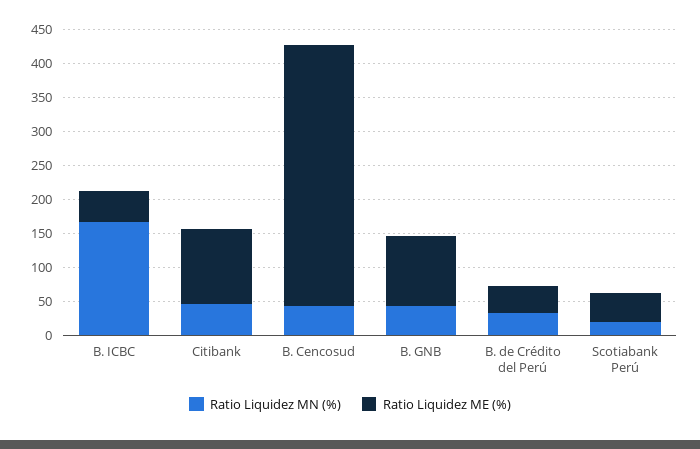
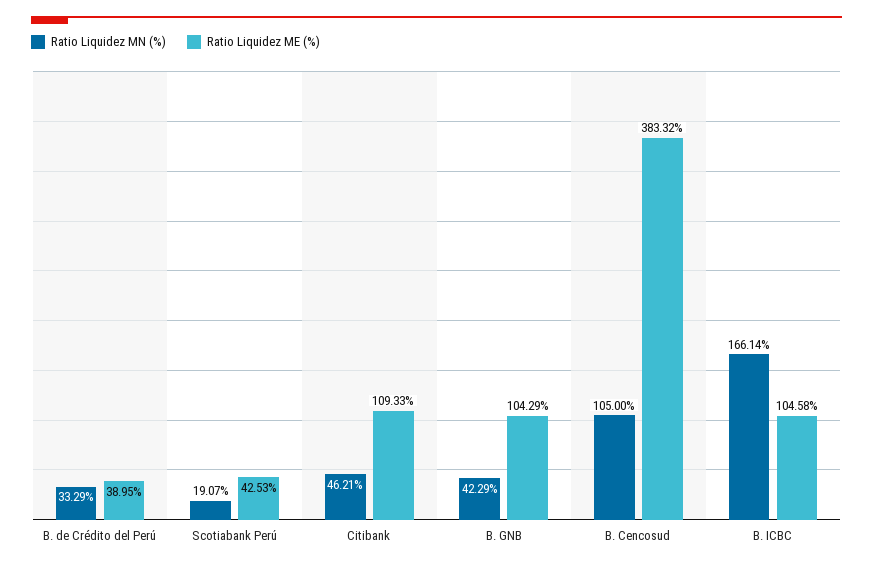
Ratio Liquidez ME (%), B. ICBC: 50 -> 104.58
Ratio Liquidez MN (%), B. Cencosud: 50 -> 105

